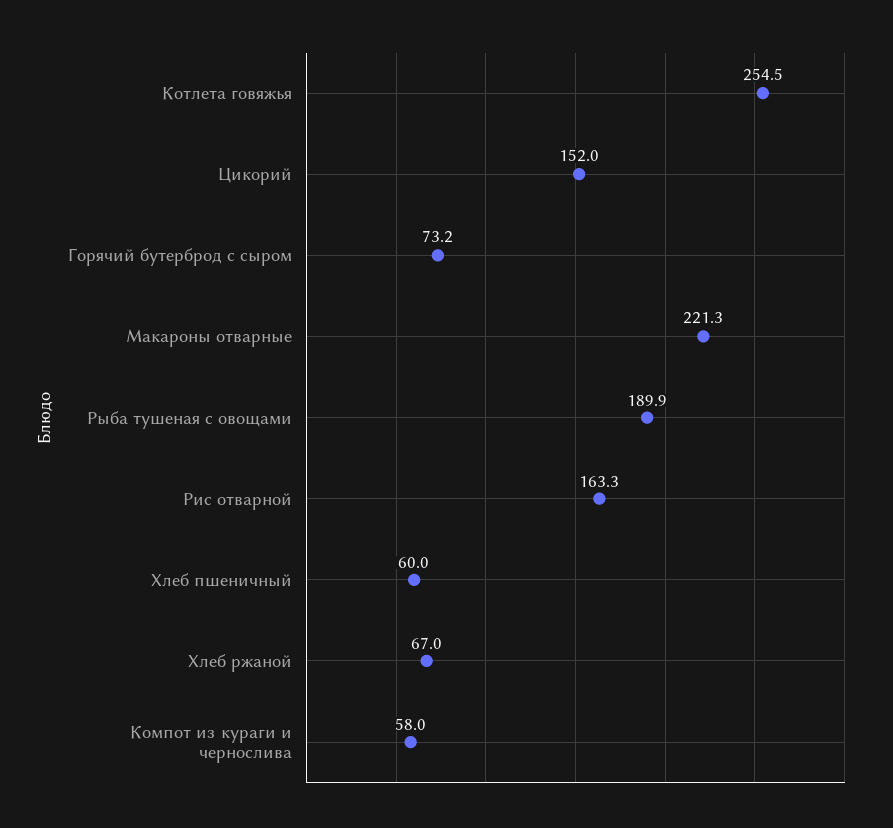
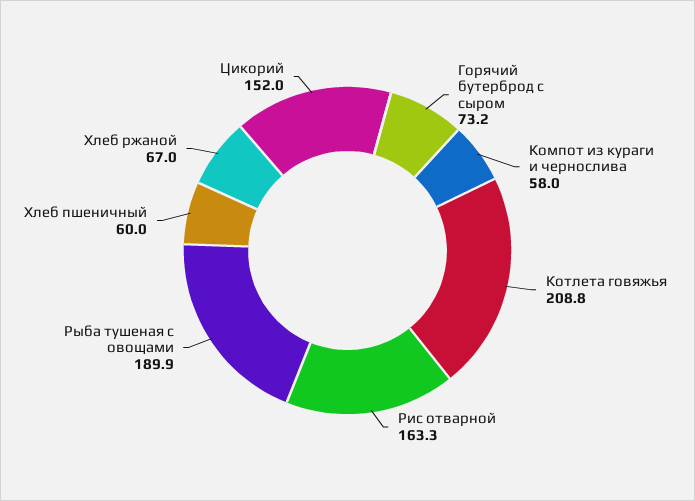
Котлета говяжья: 254.5 -> 208.8
Макароны отварные: 221.3 -> none

